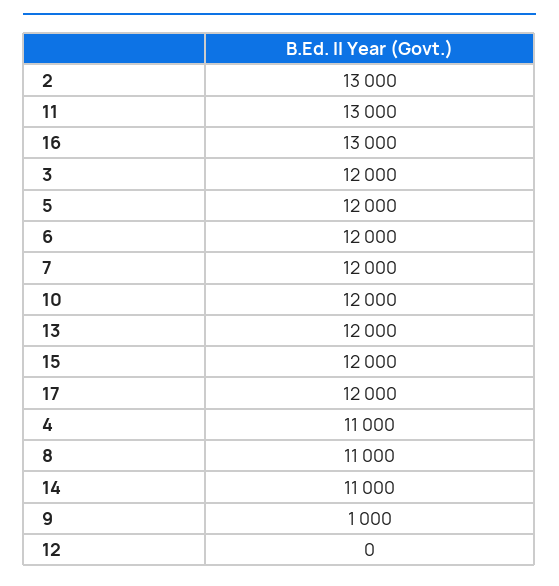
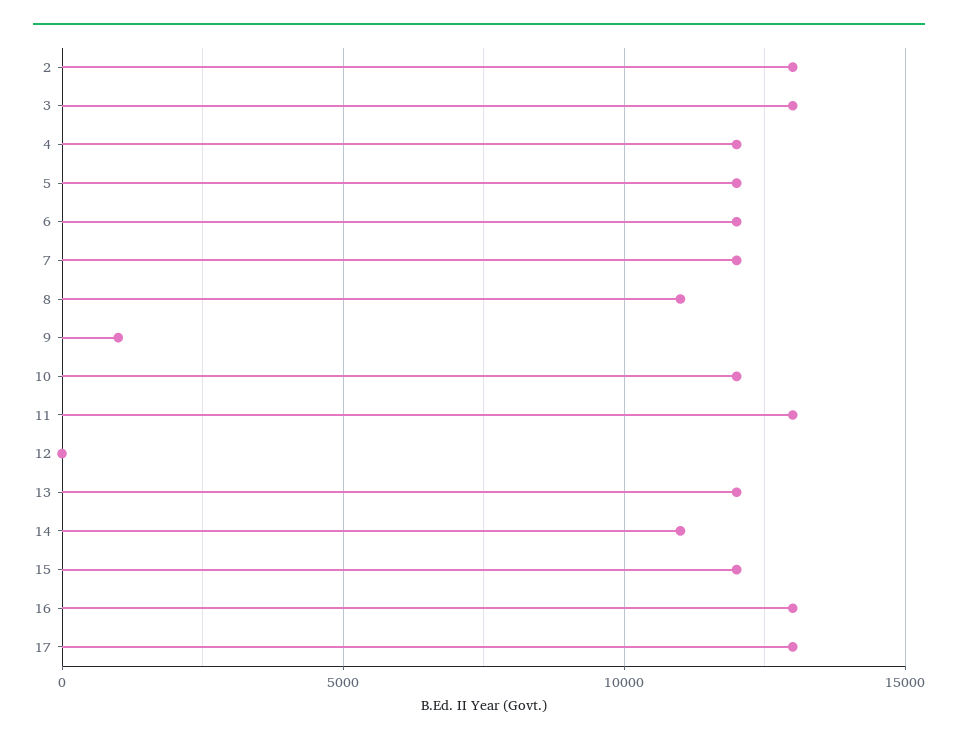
3: 12000 -> 13000
17: 12000 -> 13000
4: 11000 -> 12000

